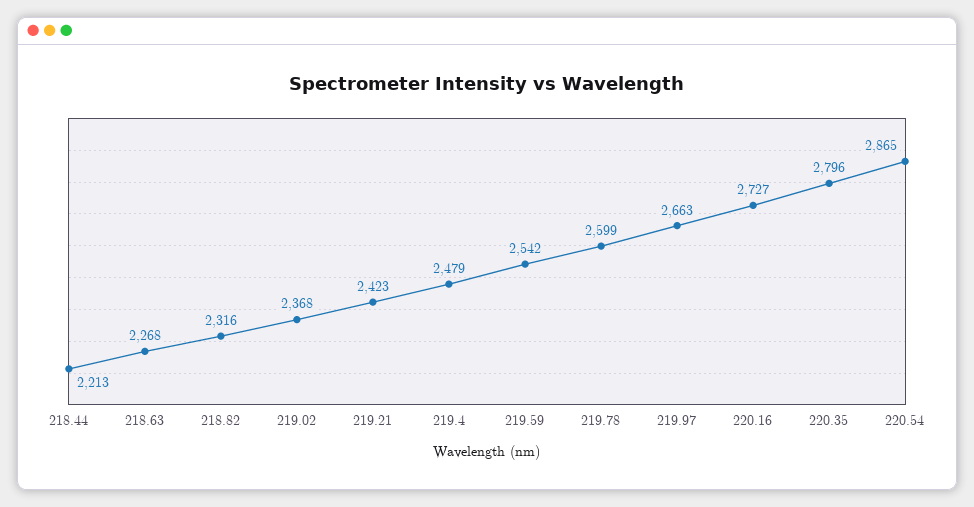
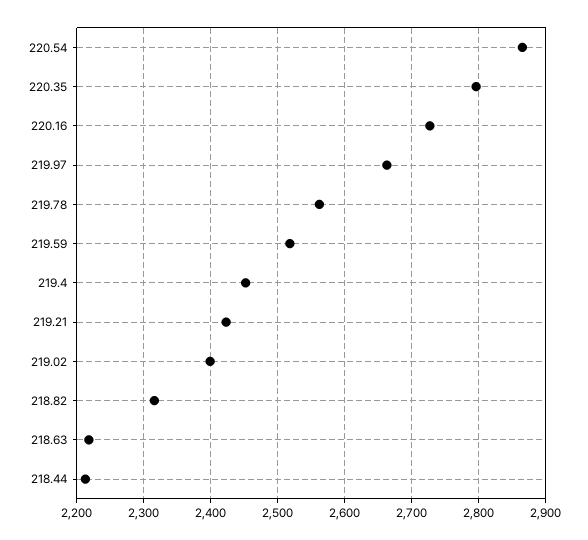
218.63: 2268 -> 2220
219.02: 2368 -> 2400
219.4: 2479 -> 2450
219.59: 2542 -> 2520
219.78: 2599 -> 2560

